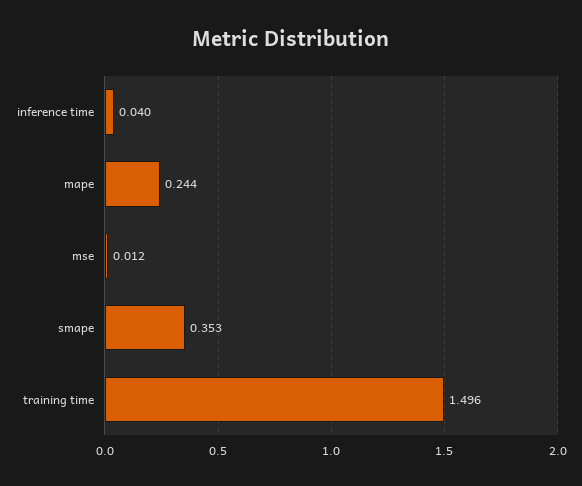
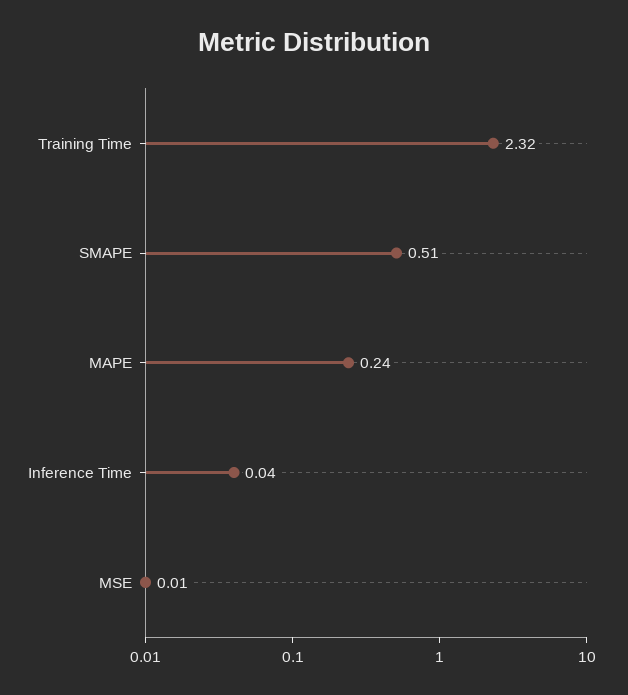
smape: 0.353 -> 0.51
training time: 1.496 -> 2.32

